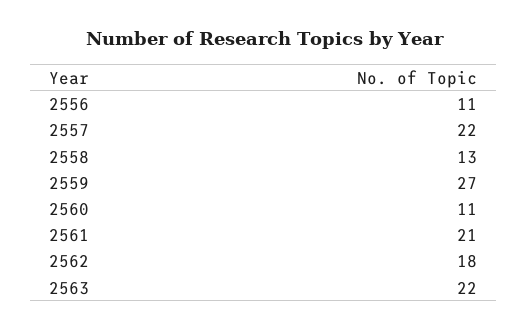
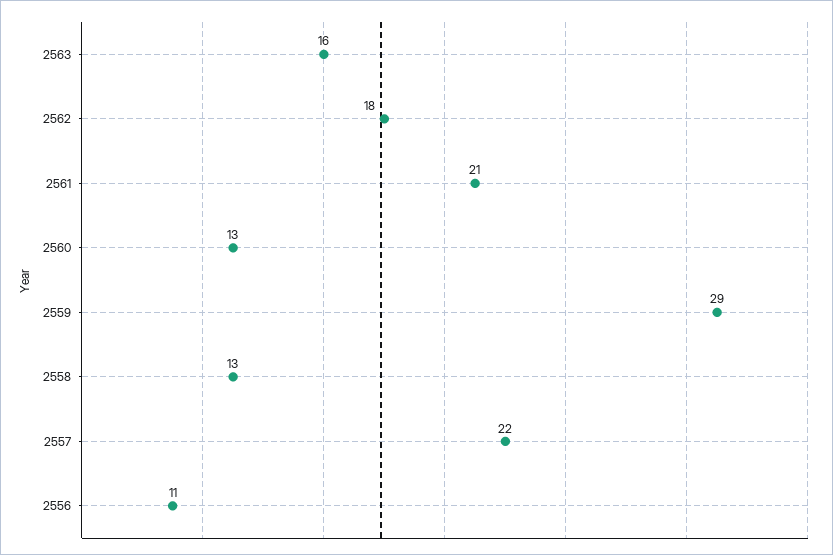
2559: 27 -> 29
2560: 11 -> 13
2563: 22 -> 16

